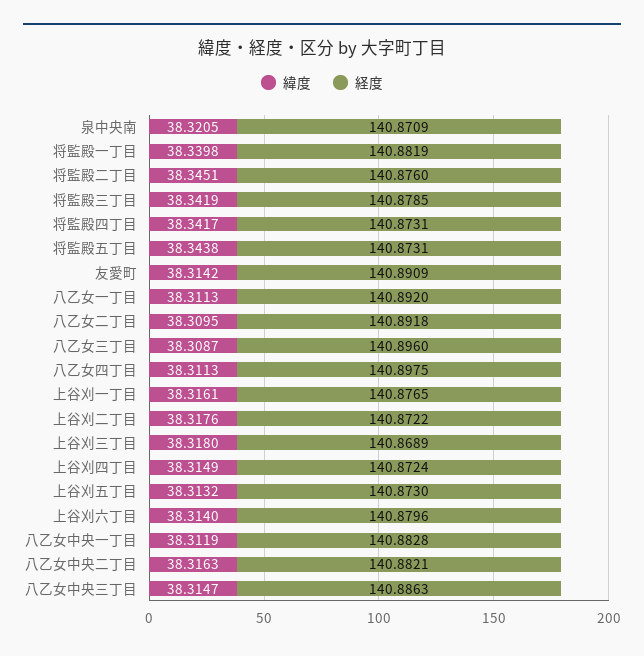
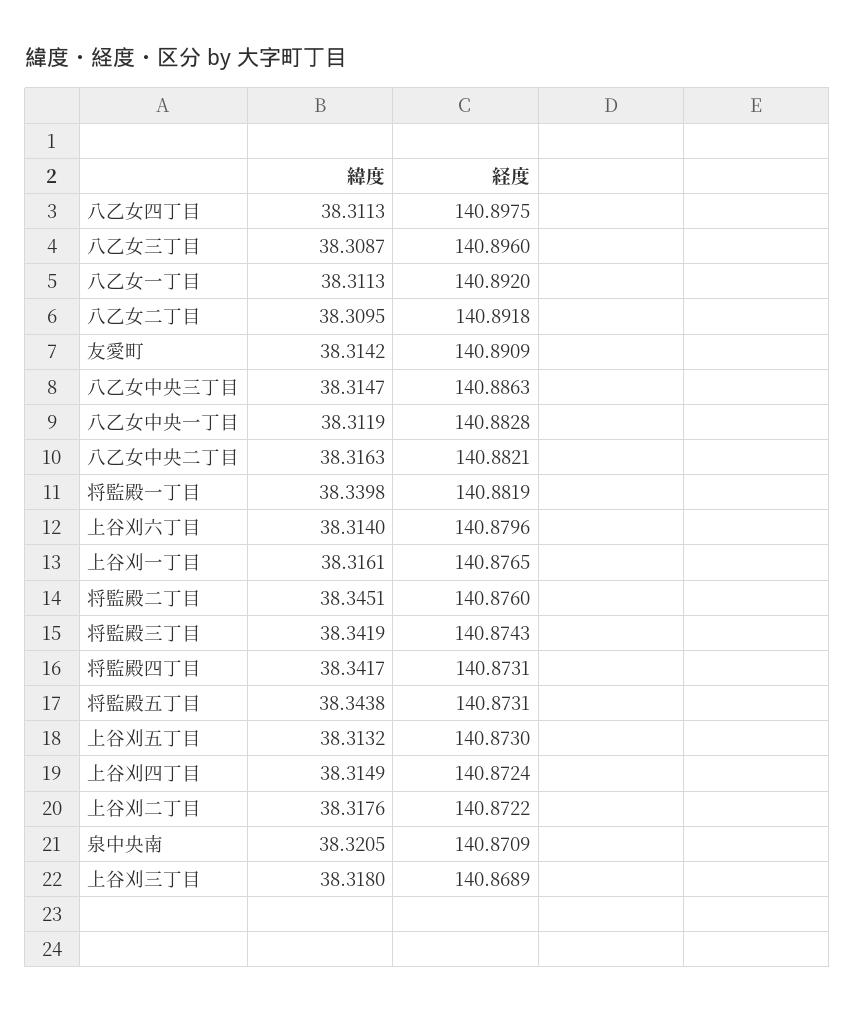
経度, 将監殿三丁目: 140.8785 -> 140.8743

